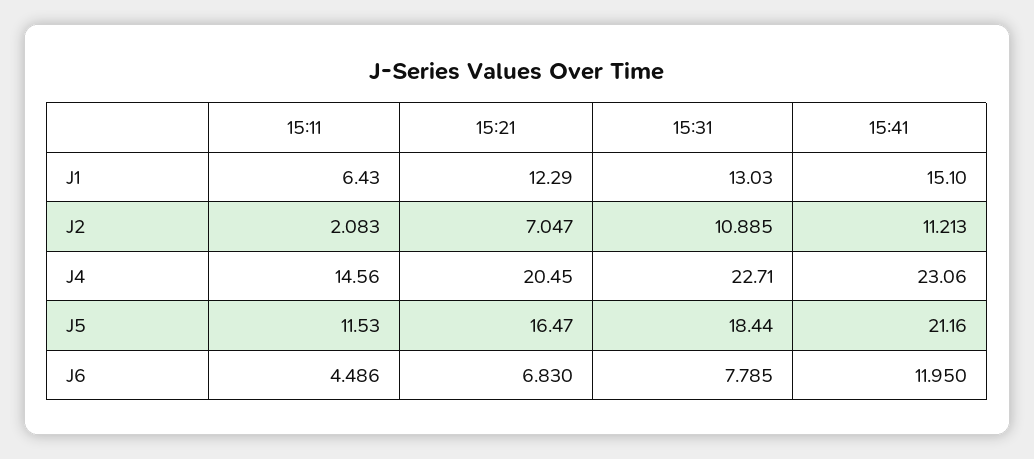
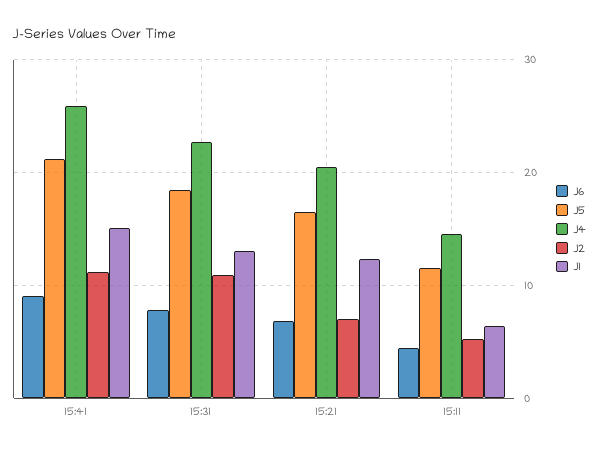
J2, 15:11: 2.083 -> 5
J4, 15:41: 23.06 -> 26
J6, 15:41: 11.95 -> 9

